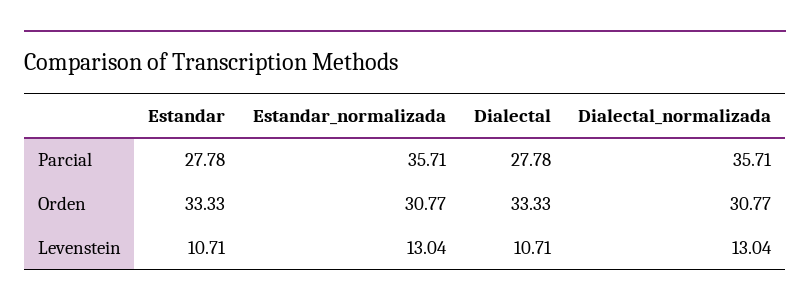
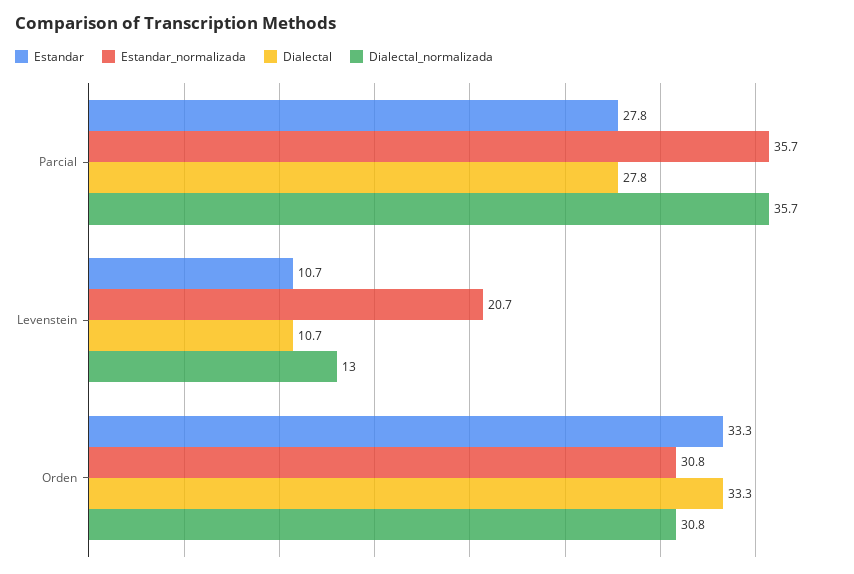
Estandar_normalizada, Levenstein: 13.04 -> 20.7

